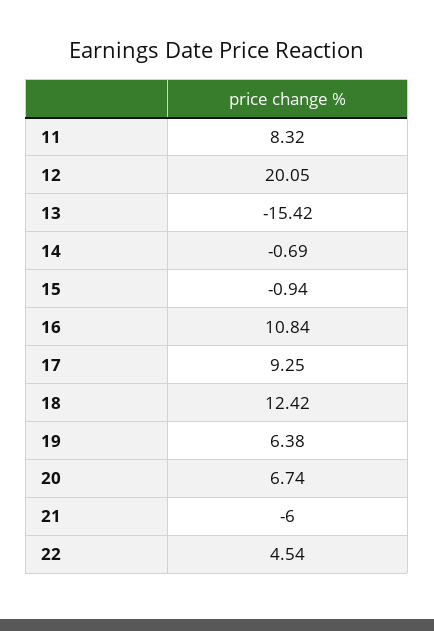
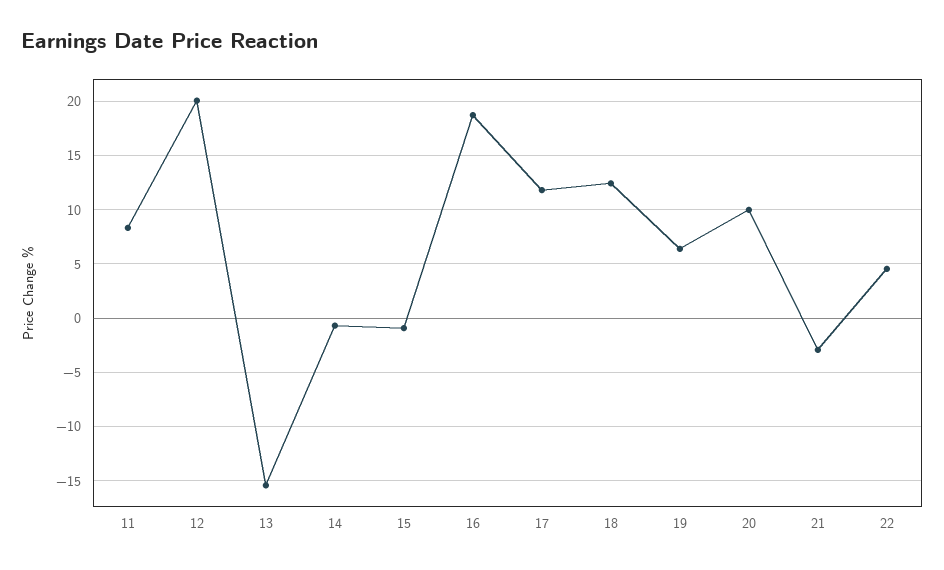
16: 10.84 -> 19
17: 9.25 -> 12
20: 6.74 -> 10
21: -6 -> -3

